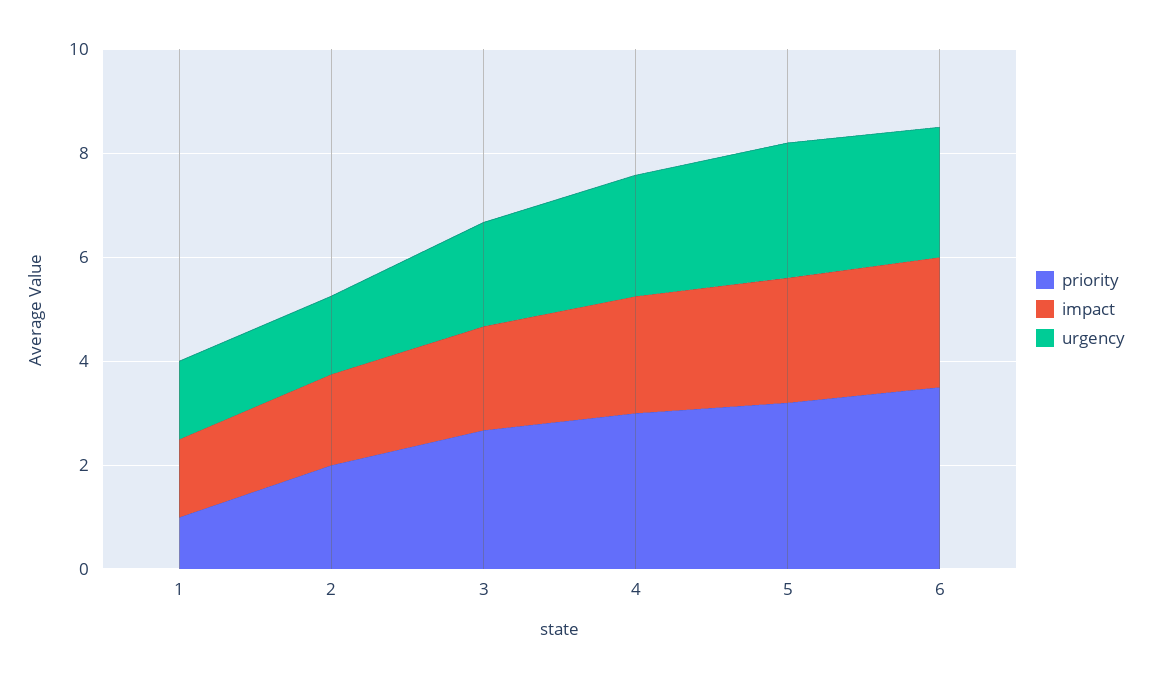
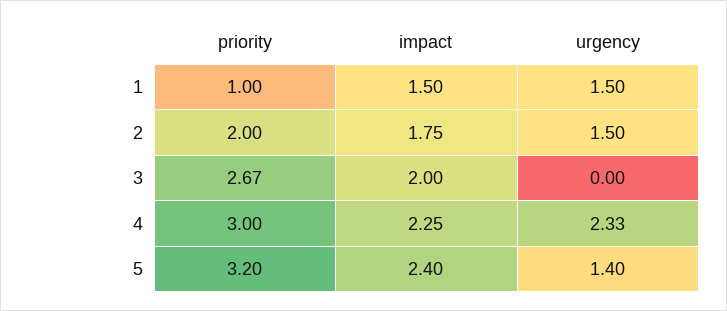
urgency, 3: 2 -> 0
urgency, 5: 2.5 -> 1.4
priority, 6: 3.5 -> none
impact, 6: 2.5 -> none
urgency, 6: 2.5 -> none

